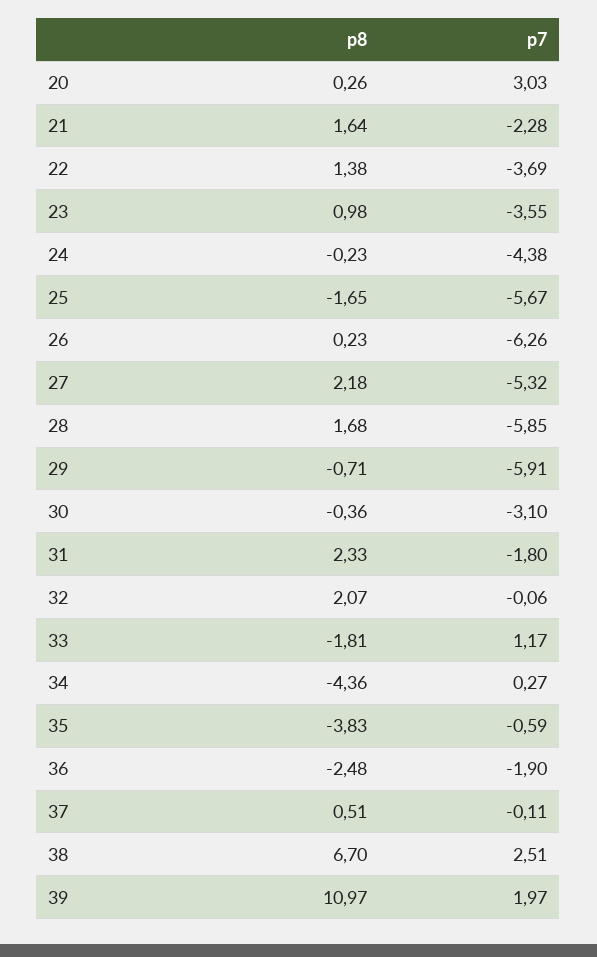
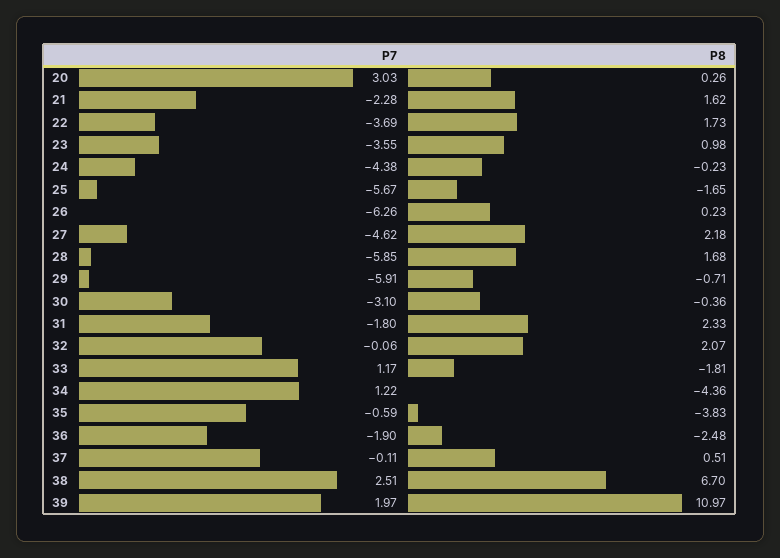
p8, 21: 1.64 -> 1.62
p8, 22: 1.38 -> 1.73
p7, 27: -5.32 -> -4.62
p7, 34: 0.27 -> 1.22

